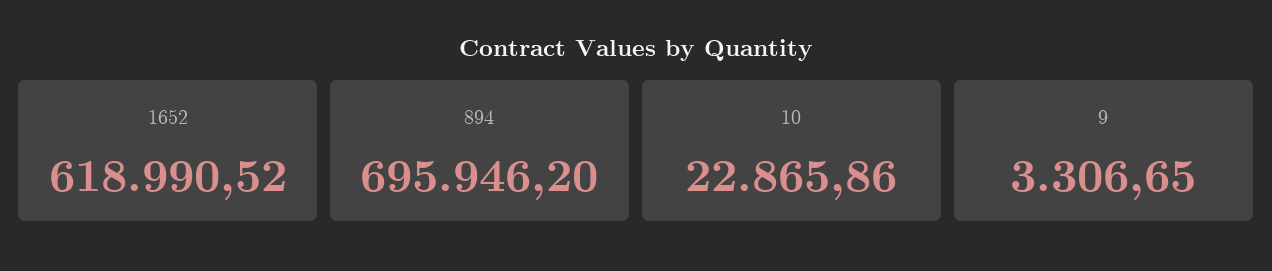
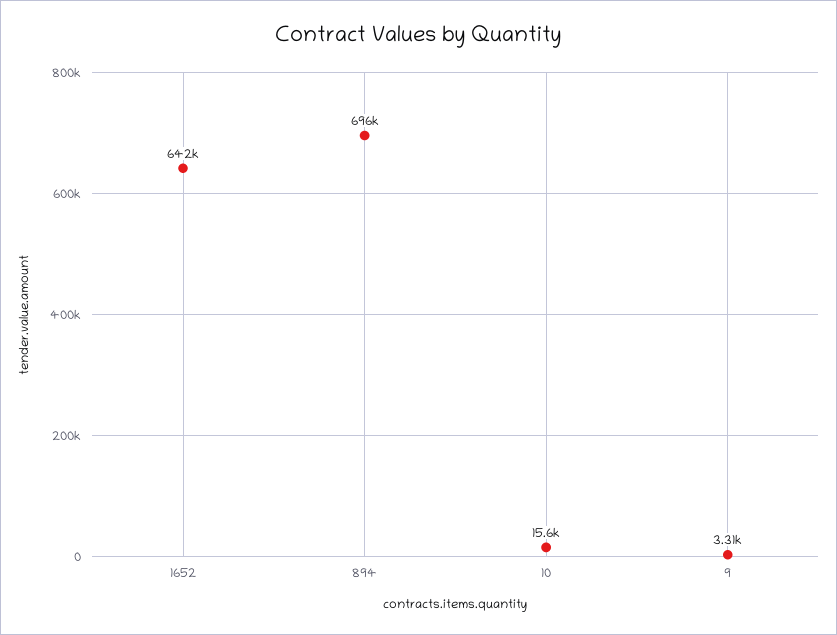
1652: 618990.52 -> 642000
10: 22865.86 -> 15600

